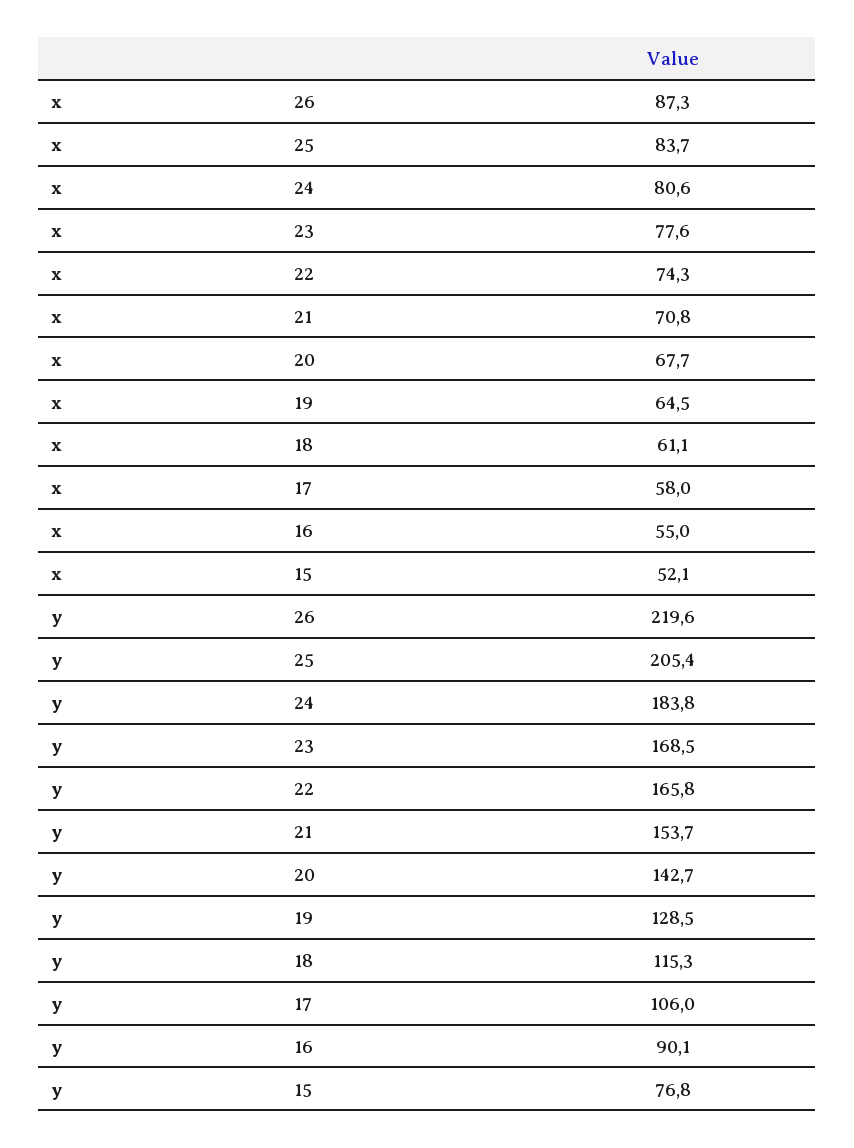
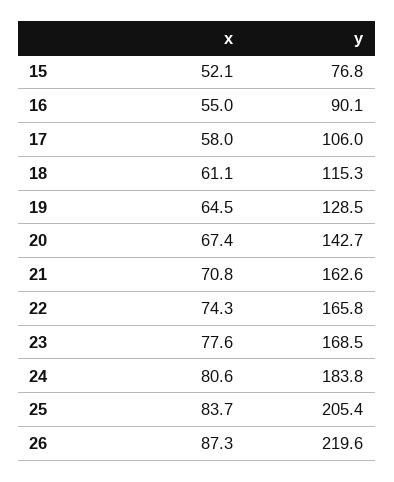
x, 20: 67.7 -> 67.4
y, 21: 153.7 -> 162.6

